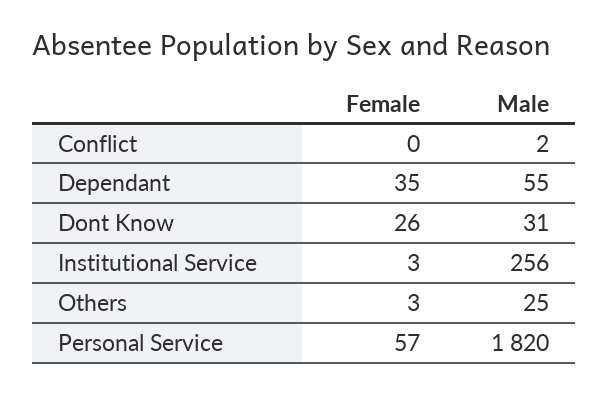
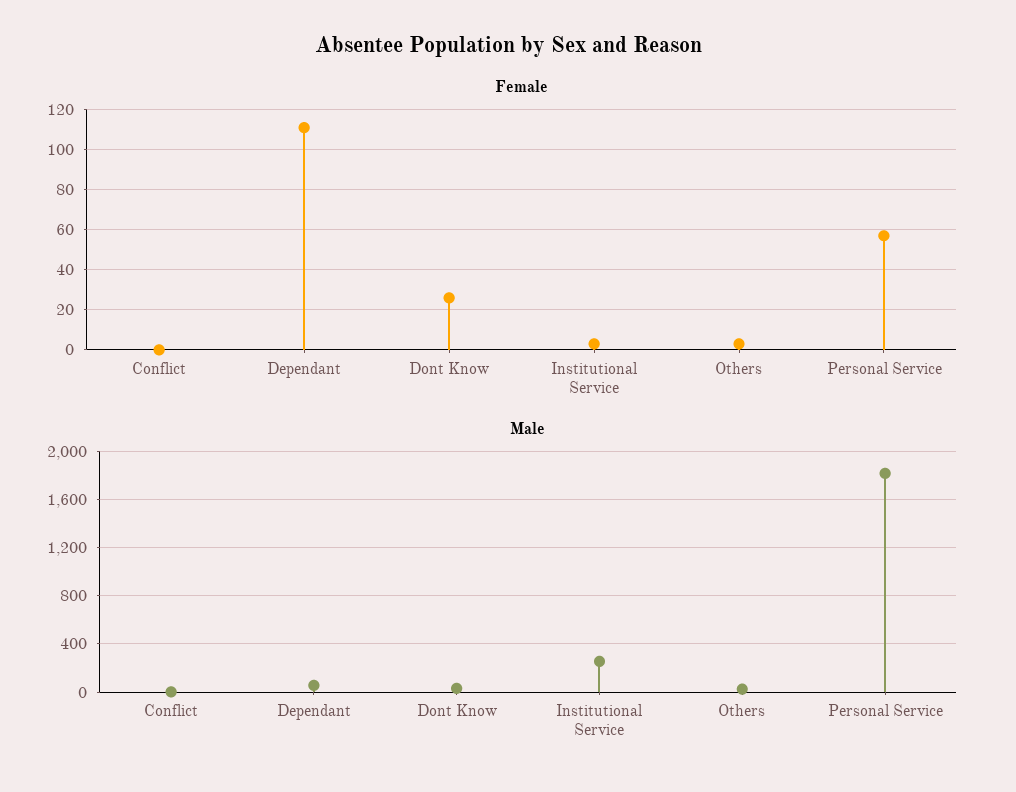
Female, Dependant: 35 -> 110

